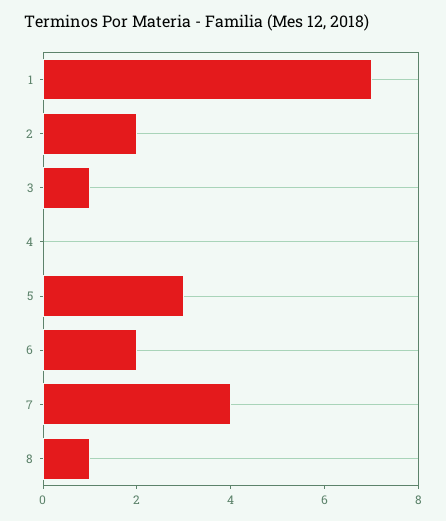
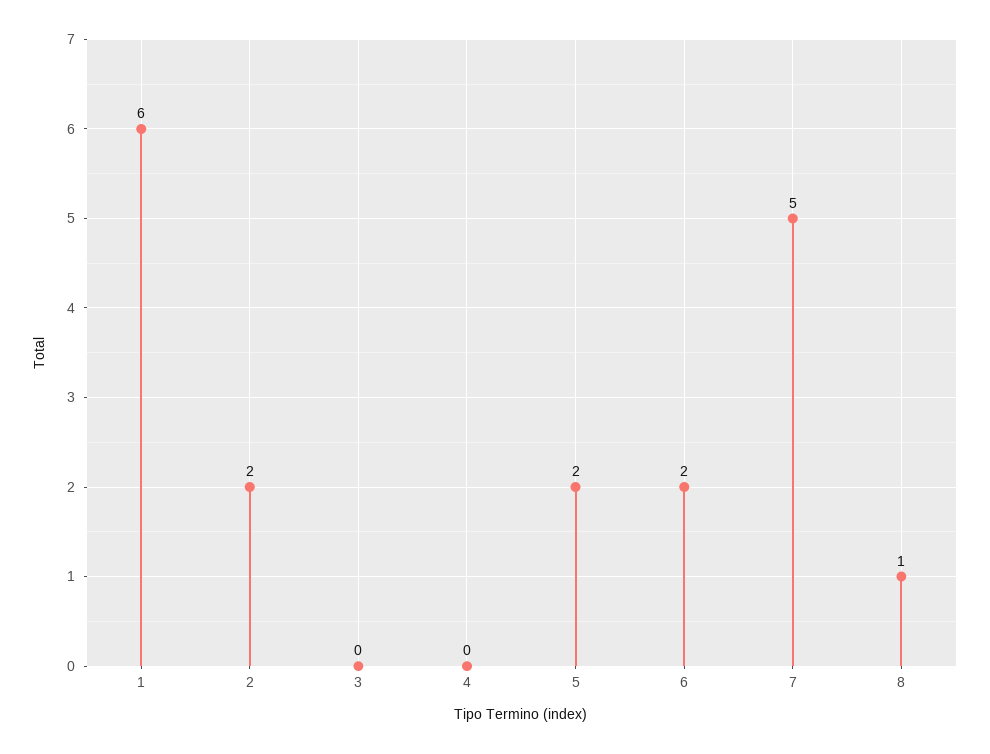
1: 7 -> 6
3: 1 -> 0
5: 3 -> 2
7: 4 -> 5

